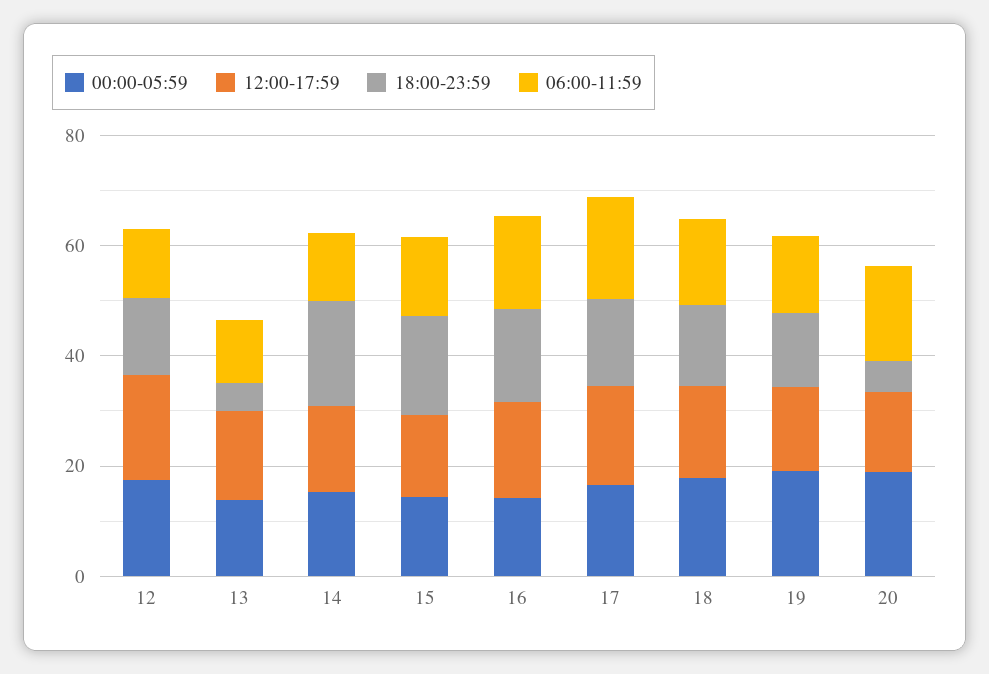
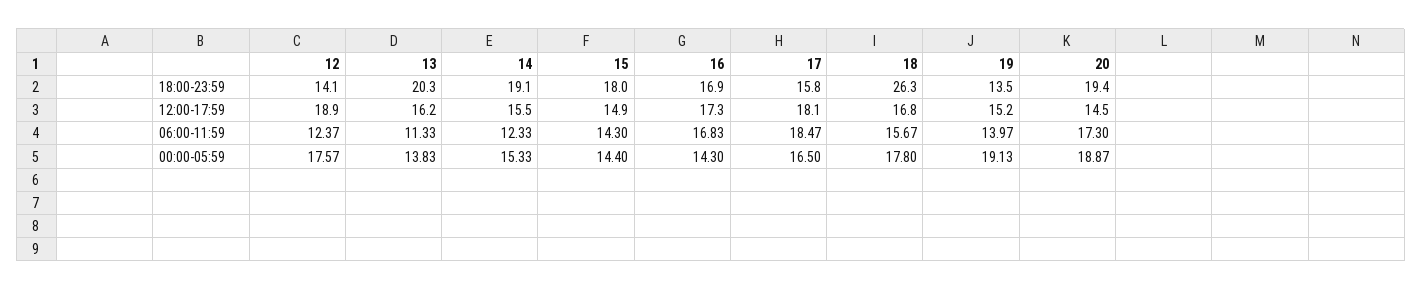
18:00-23:59, 13: 5 -> 20.3
18:00-23:59, 18: 15 -> 26.3
18:00-23:59, 20: 5 -> 19.4

